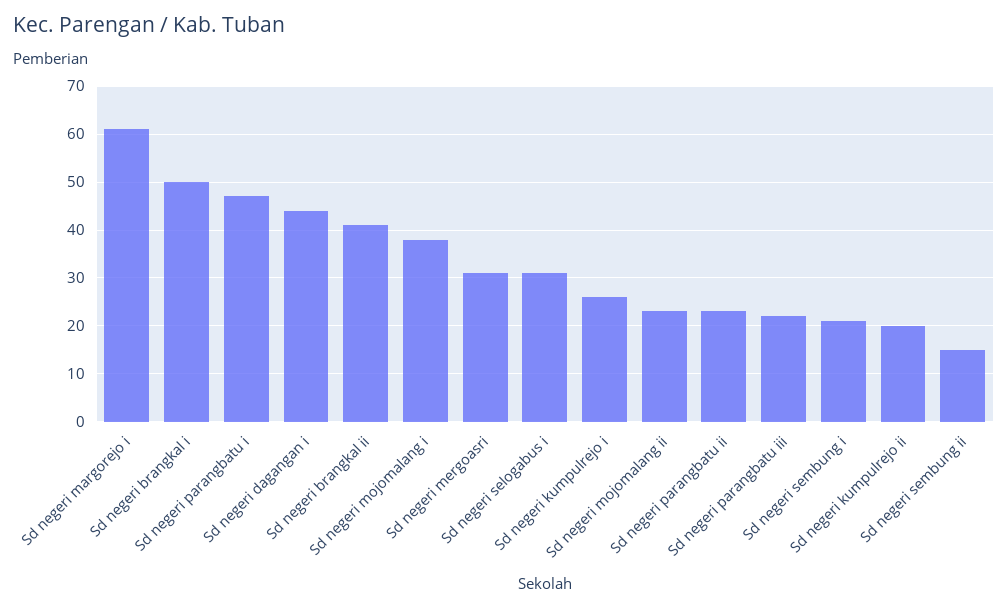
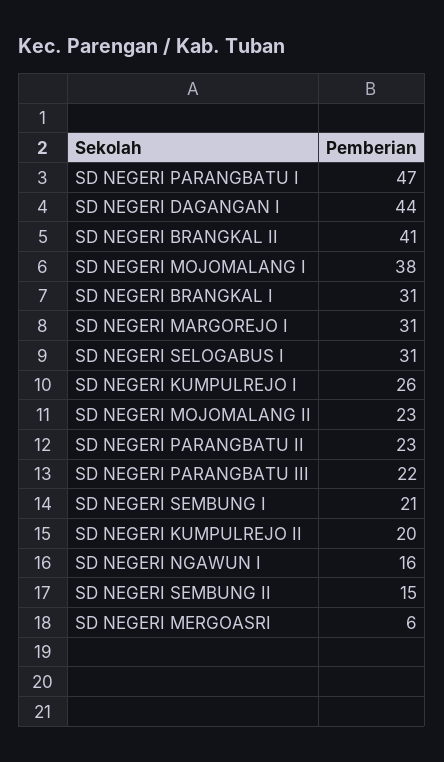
Sd negeri margorejo i: 60 -> 31
Sd negeri brangkal i: 50 -> 31
Sd negeri mergoasri: 30 -> 6
SD NEGERI NGAWUN I: none -> 16

